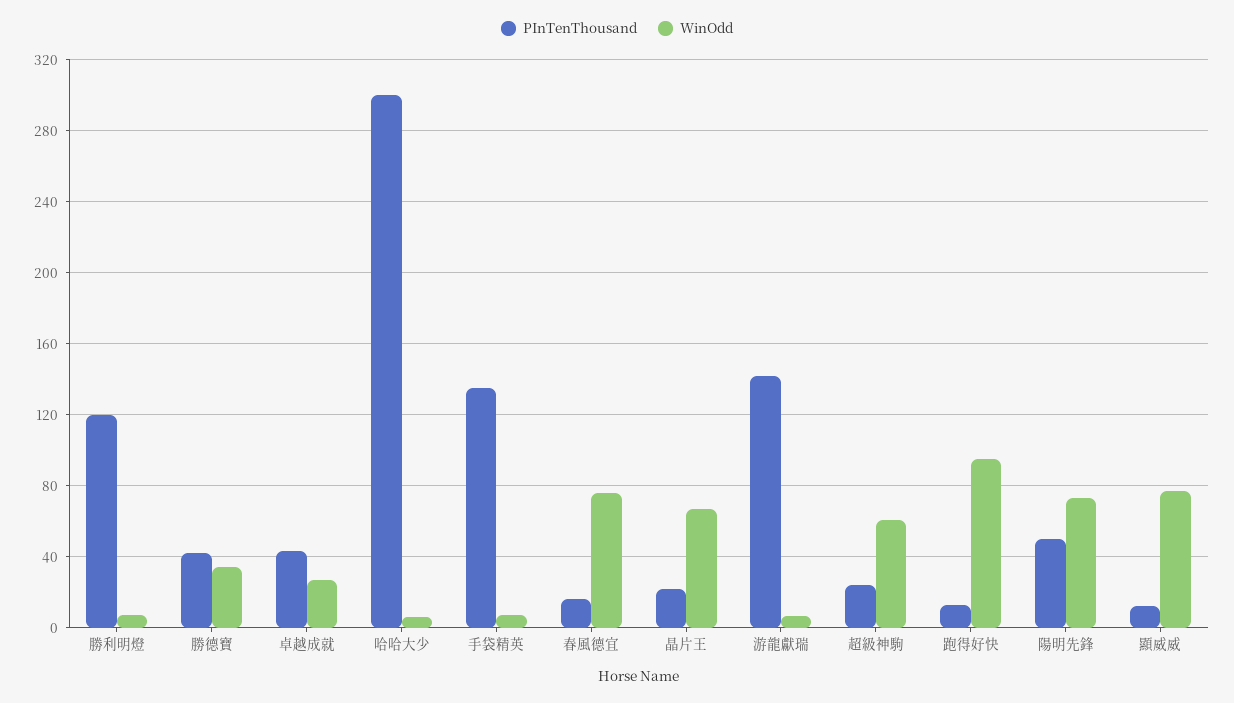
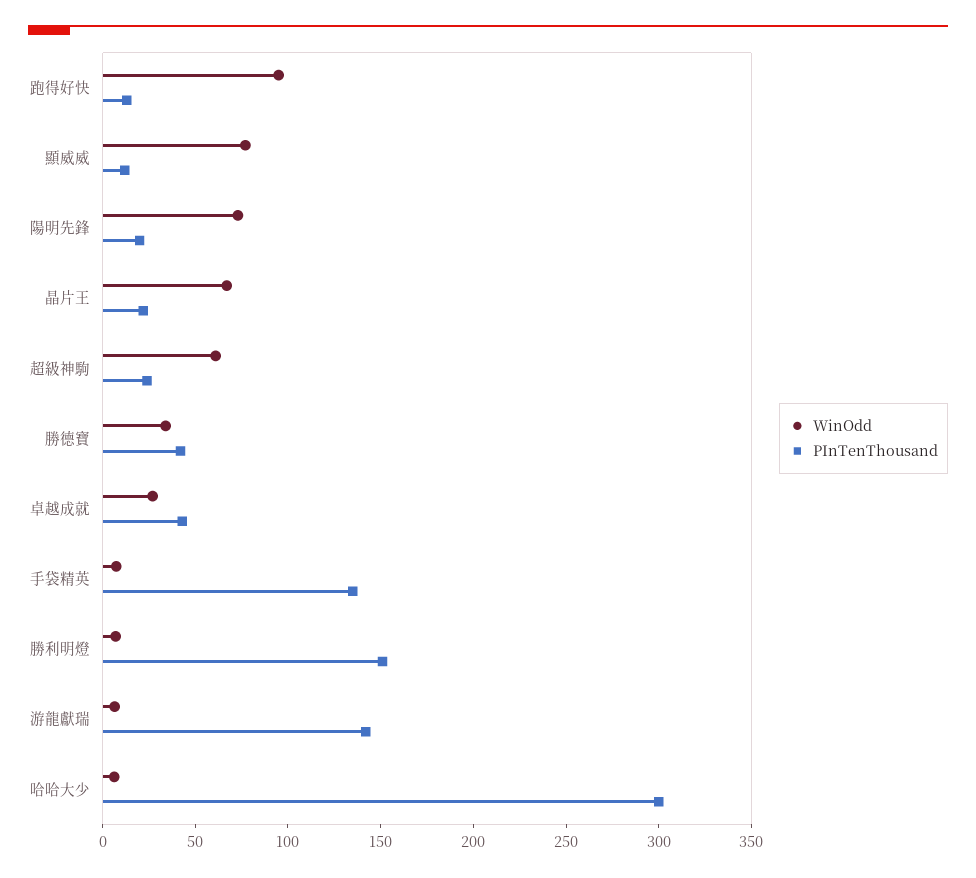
PInTenThousand, 勝利明燈: 120 -> 150
PInTenThousand, 春風德宜: 15 -> none
WinOdd, 春風德宜: 75 -> none
PInTenThousand, 陽明先鋒: 50 -> 20

